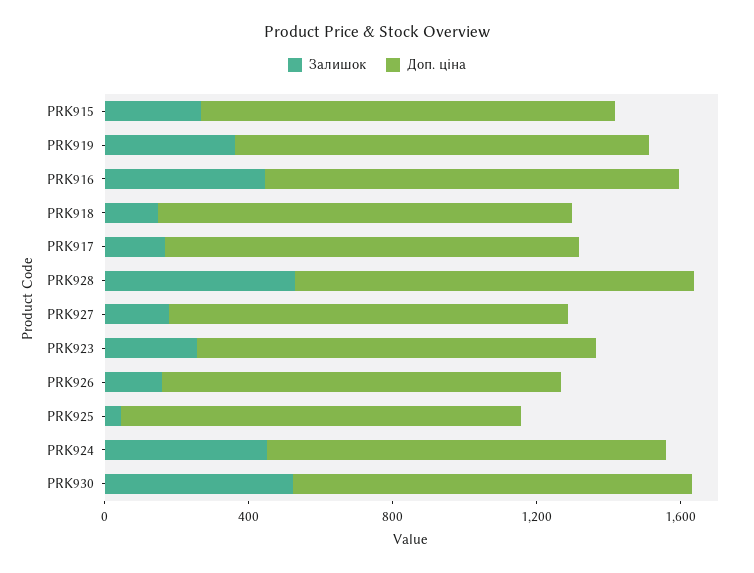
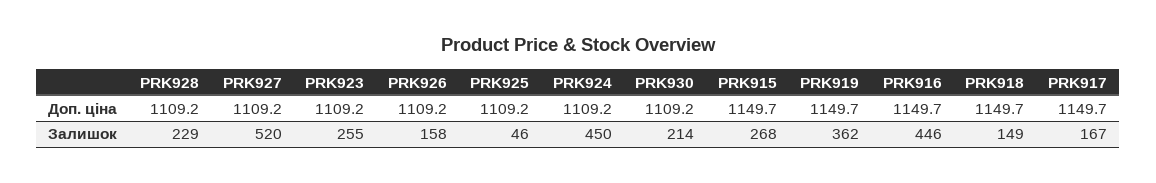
Залишок, PRK928: 500 -> 229
Залишок, PRK927: 200 -> 520
Залишок, PRK930: 500 -> 214

